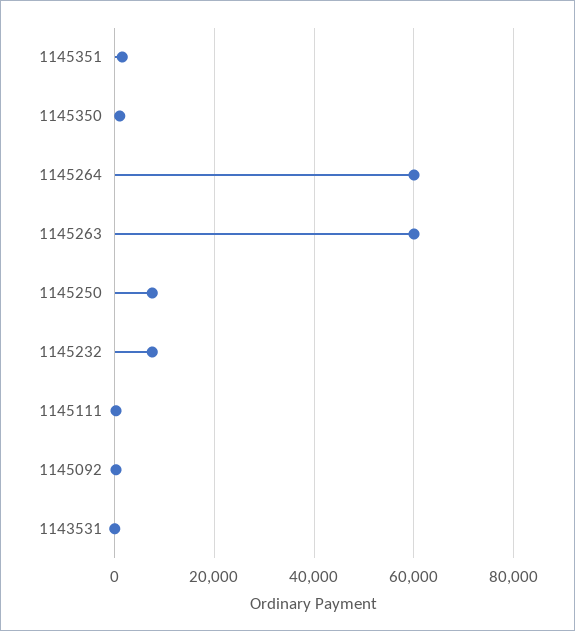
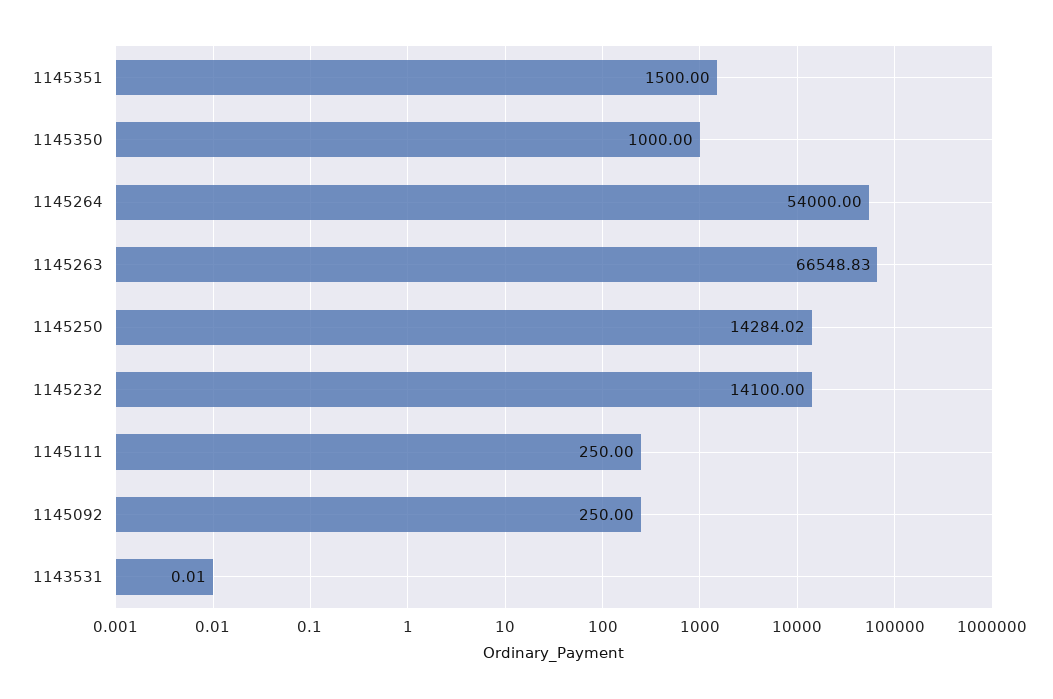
1145264: 60000 -> 54000
1145263: 60000 -> 66548.83
1145250: 8000 -> 14284.02
1145232: 8000 -> 14100

